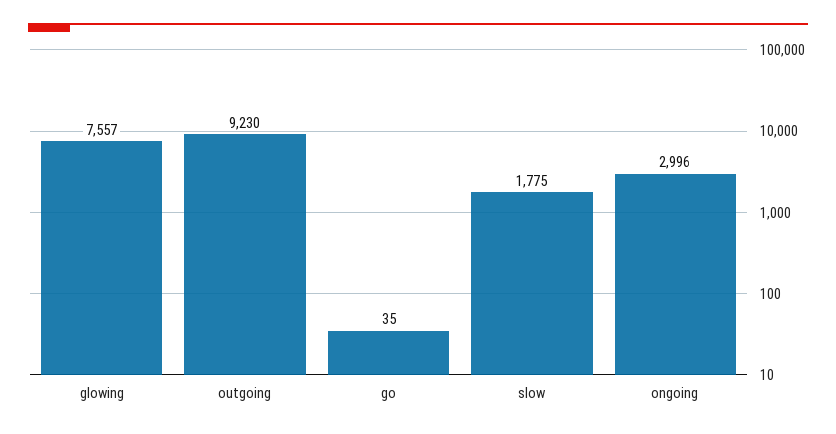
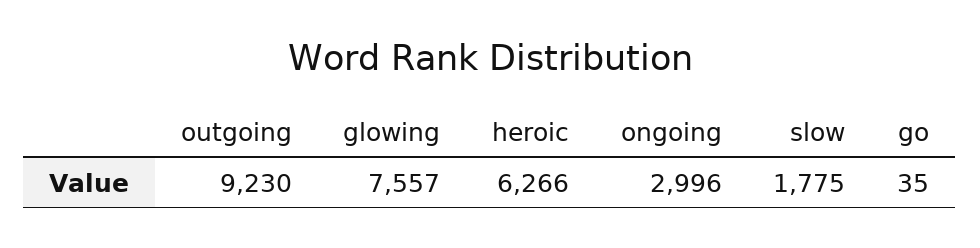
heroic: none -> 6266

